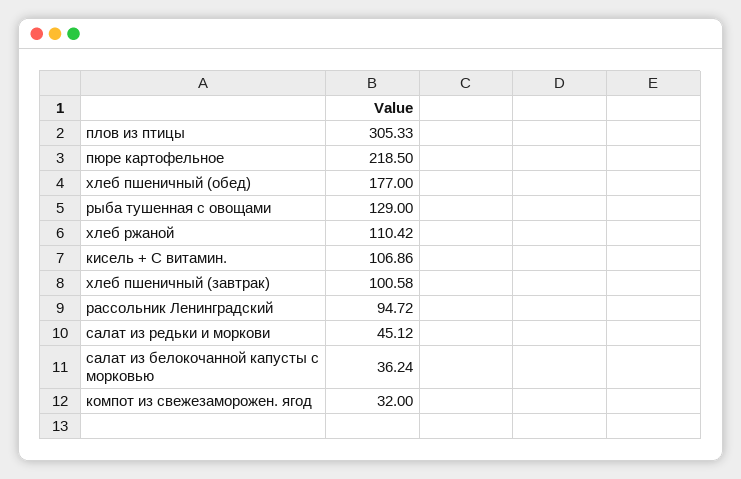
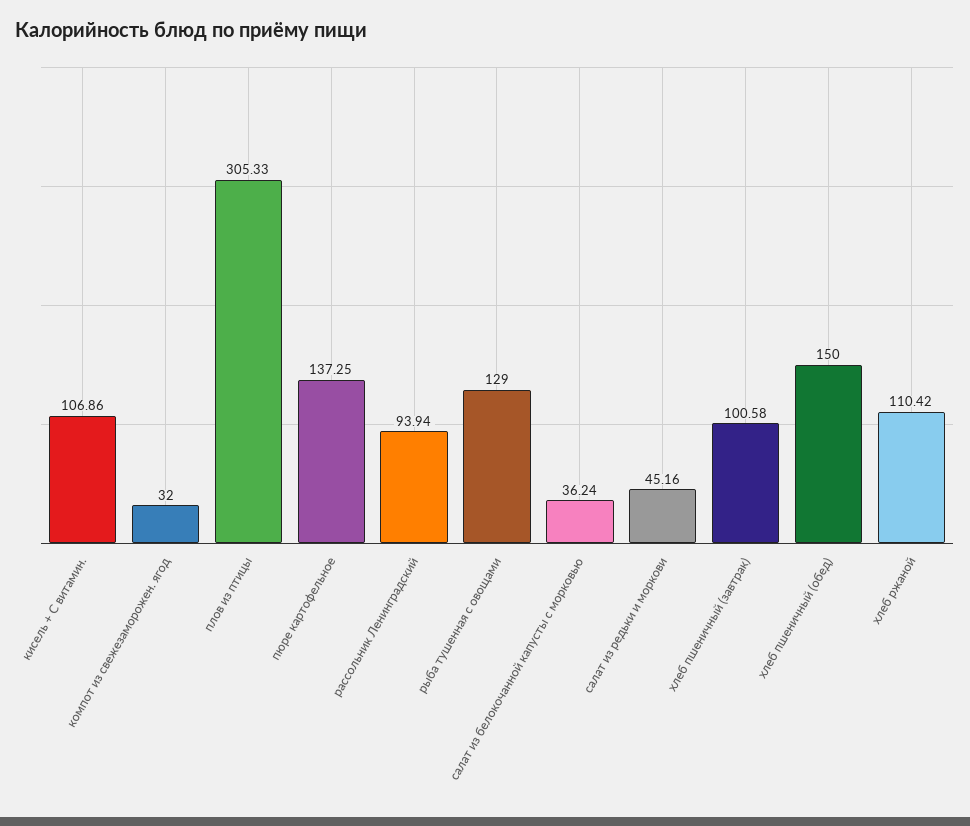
пюре картофельное: 218.5 -> 137.25
хлеб пшеничный (обед): 177 -> 150
рассольник Ленинградский: 94.72 -> 93.94
салат из редьки и моркови: 45.12 -> 45.16

